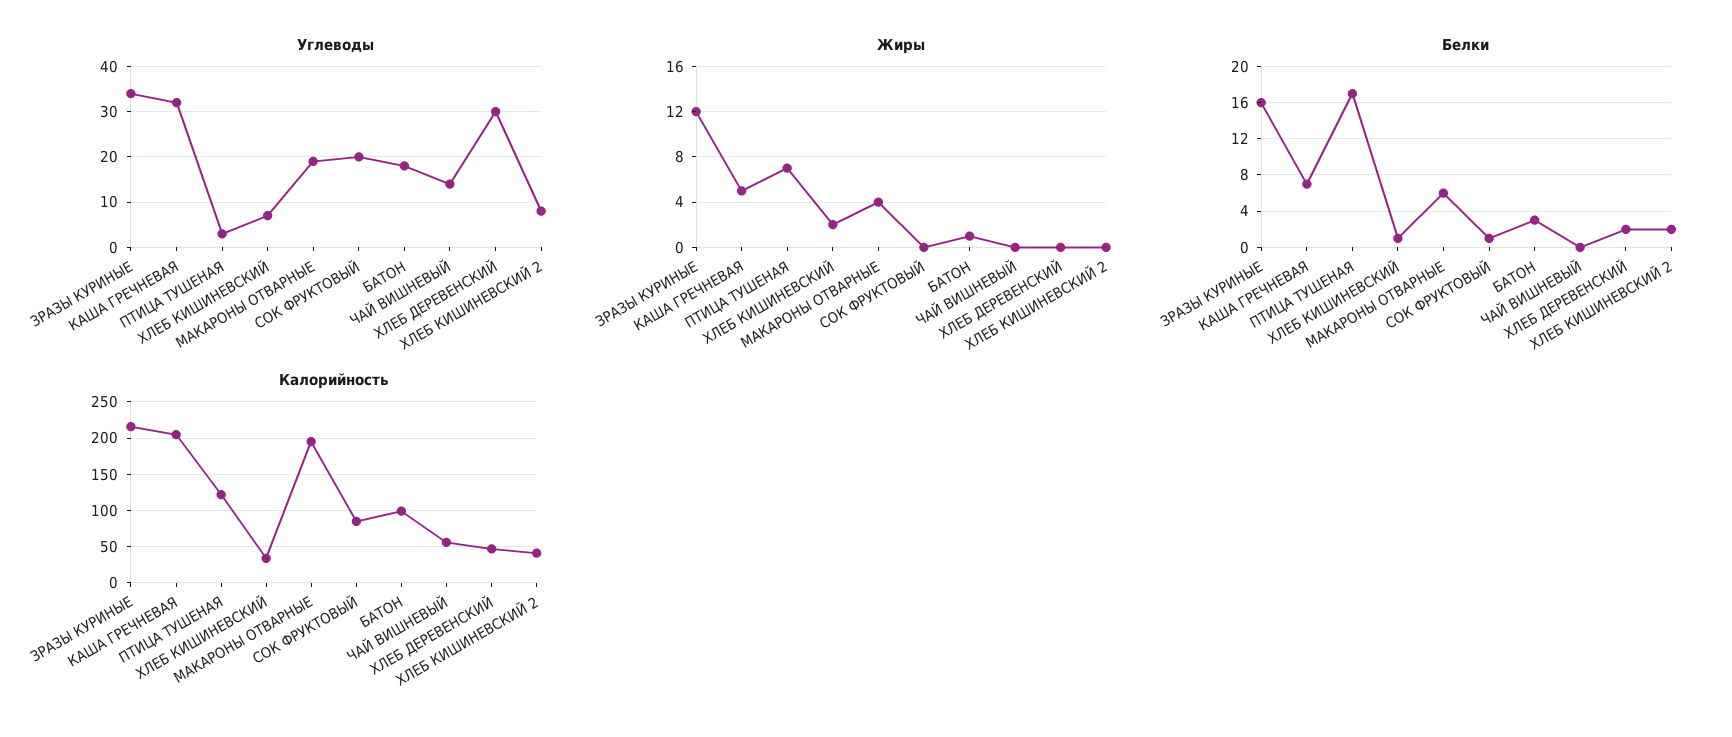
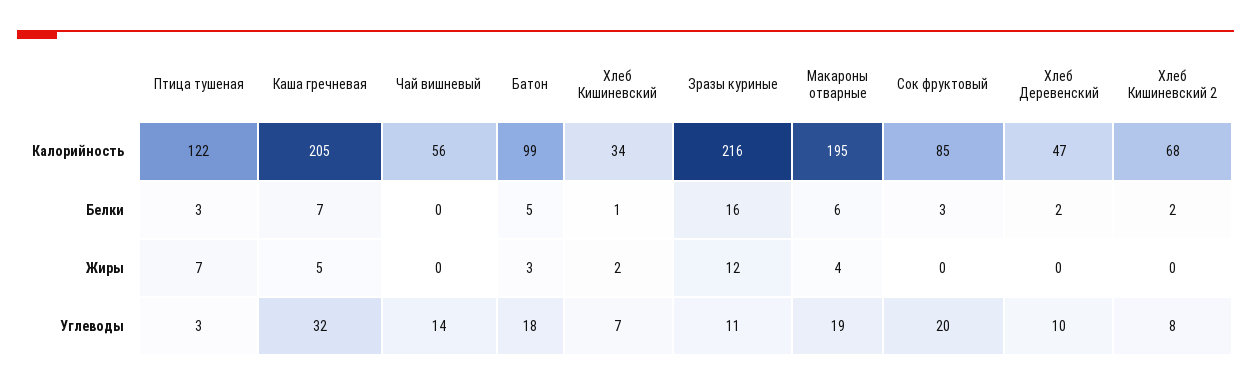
Углеводы, ЗРАЗЫ КУРИНЫЕ: 35 -> 11
Углеводы, ХЛЕБ ДЕРЕВЕНСКИЙ: 30 -> 10
Жиры, БАТОН: 1 -> 3
Белки, ПТИЦА ТУШЕНАЯ: 17 -> 3
Белки, СОК ФРУКТОВЫЙ: 1 -> 3
Белки, БАТОН: 3 -> 5
Калорийность, ХЛЕБ КИШИНЕВСКИЙ 2: 40 -> 68

